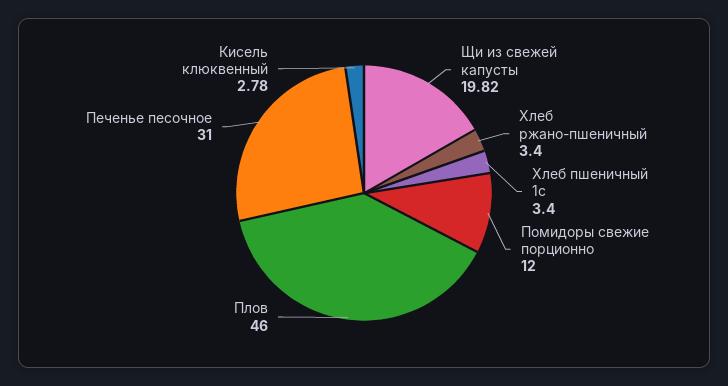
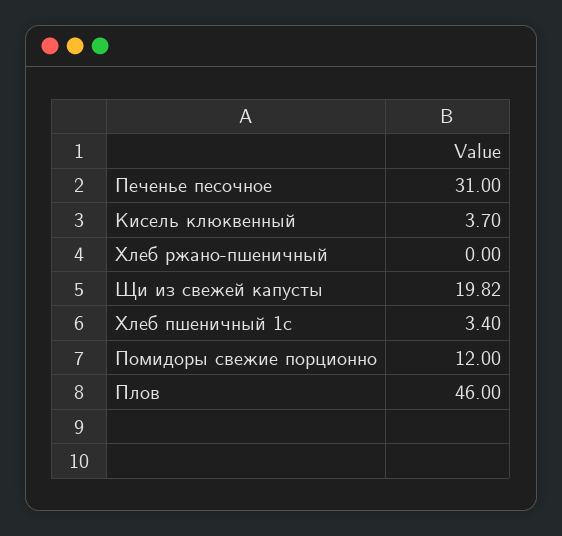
Хлеб ржано-пшеничный: 3.4 -> 0
Кисель клюквенный: 2.78 -> 3.7

